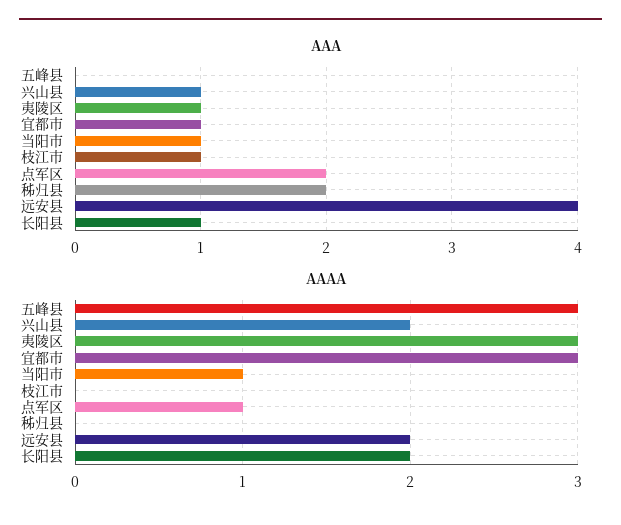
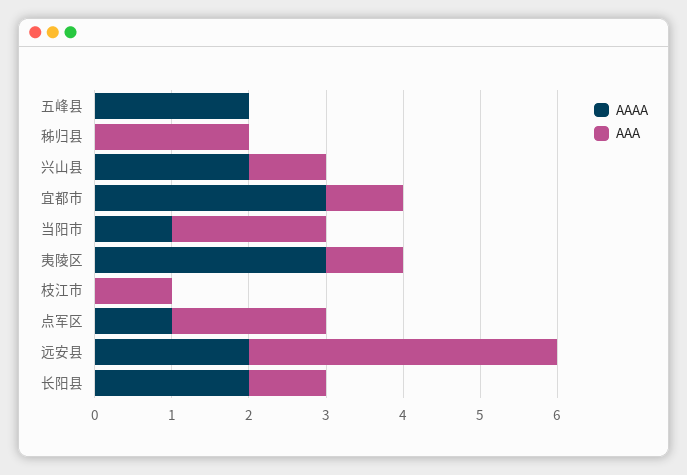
AAA, 当阳市: 1 -> 2
AAAA, 五峰县: 3 -> 2

